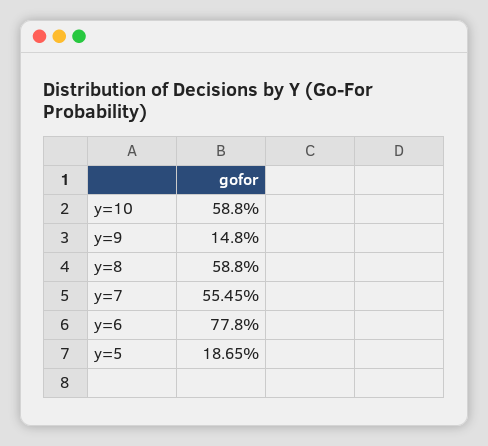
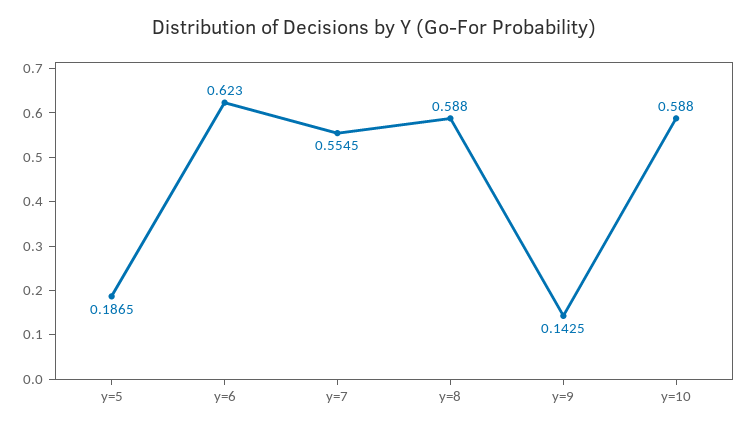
y=9: 0.148 -> 0.1425
y=6: 0.778 -> 0.623

